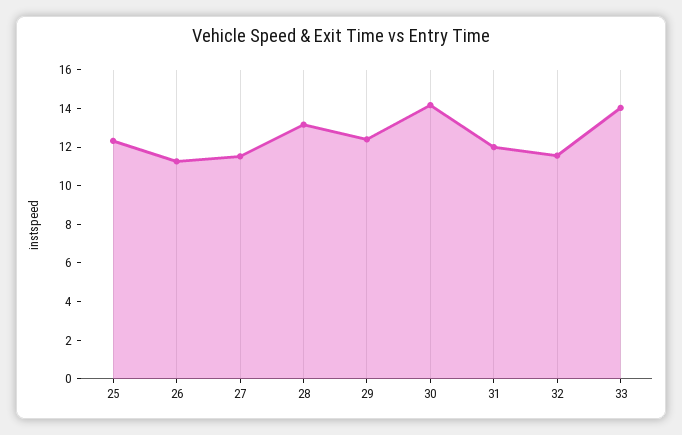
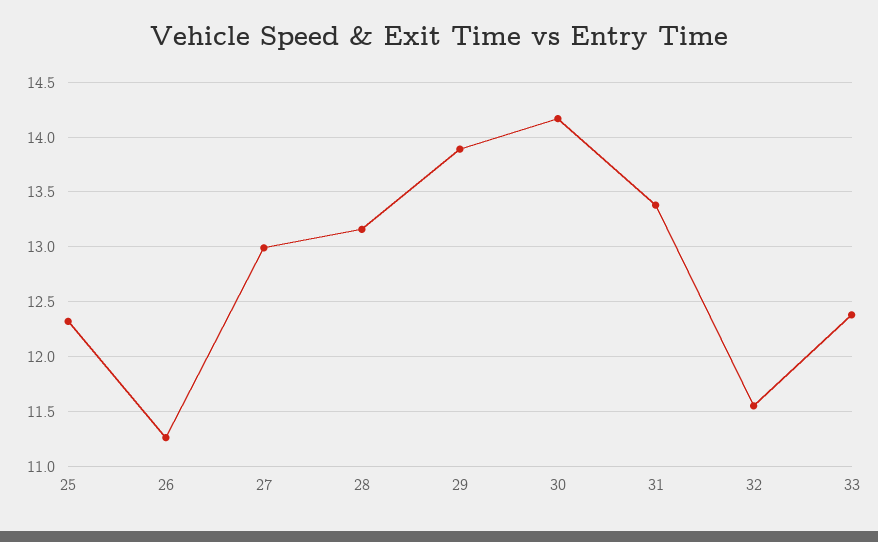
27: 11.5 -> 13
29: 12.5 -> 13.9
31: 12 -> 13.4
33: 14 -> 12.4

